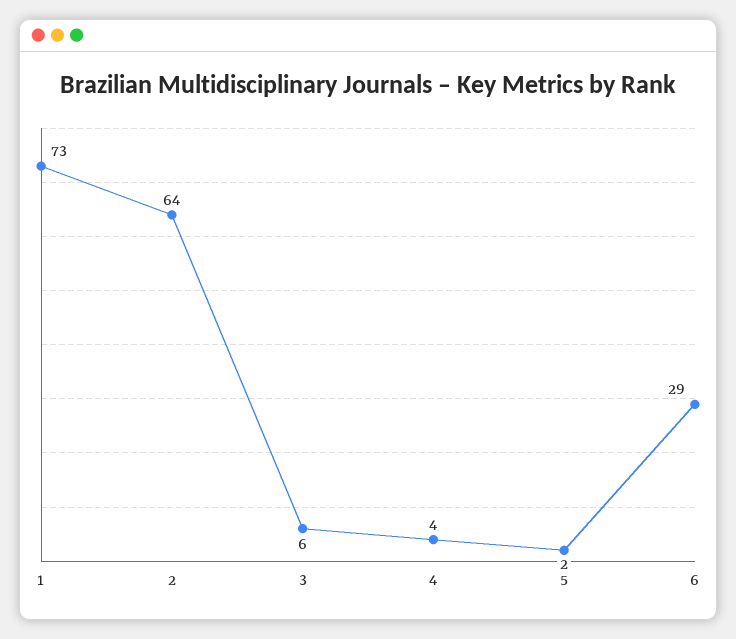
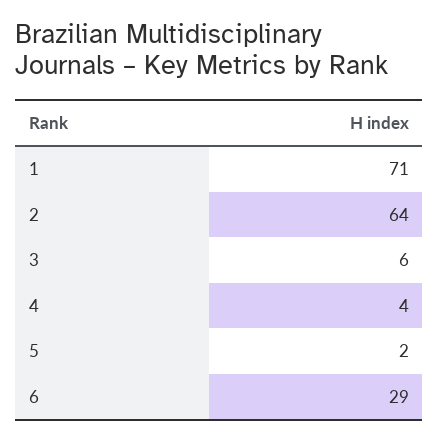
1: 73 -> 71

